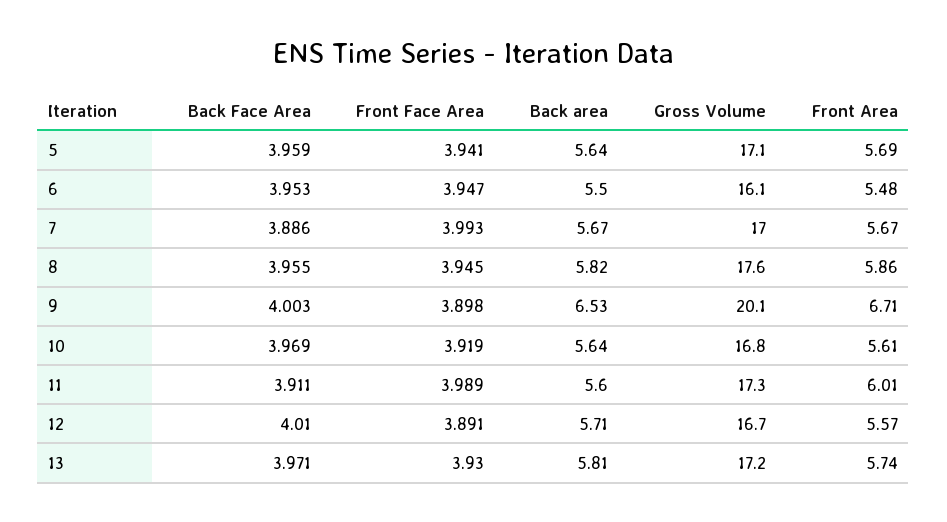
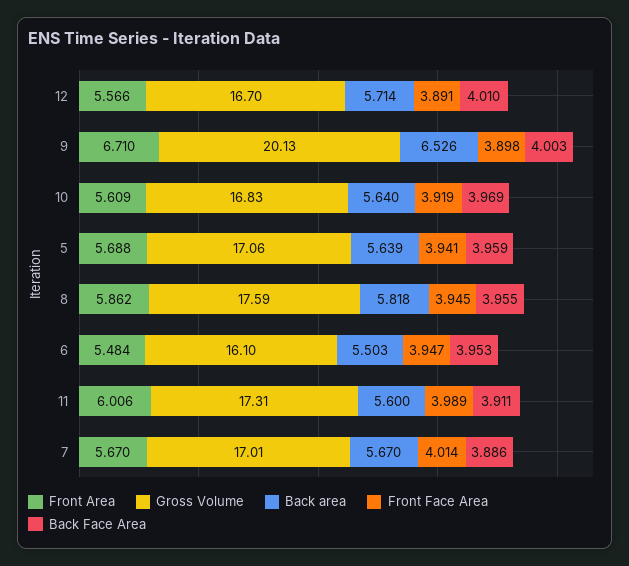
Front Face Area, 7: 3.993 -> 4.014
Back Face Area, 13: 3.971 -> none
Front Face Area, 13: 3.93 -> none
Back area, 13: 5.81 -> none
Gross Volume, 13: 17.2 -> none
Front Area, 13: 5.74 -> none

